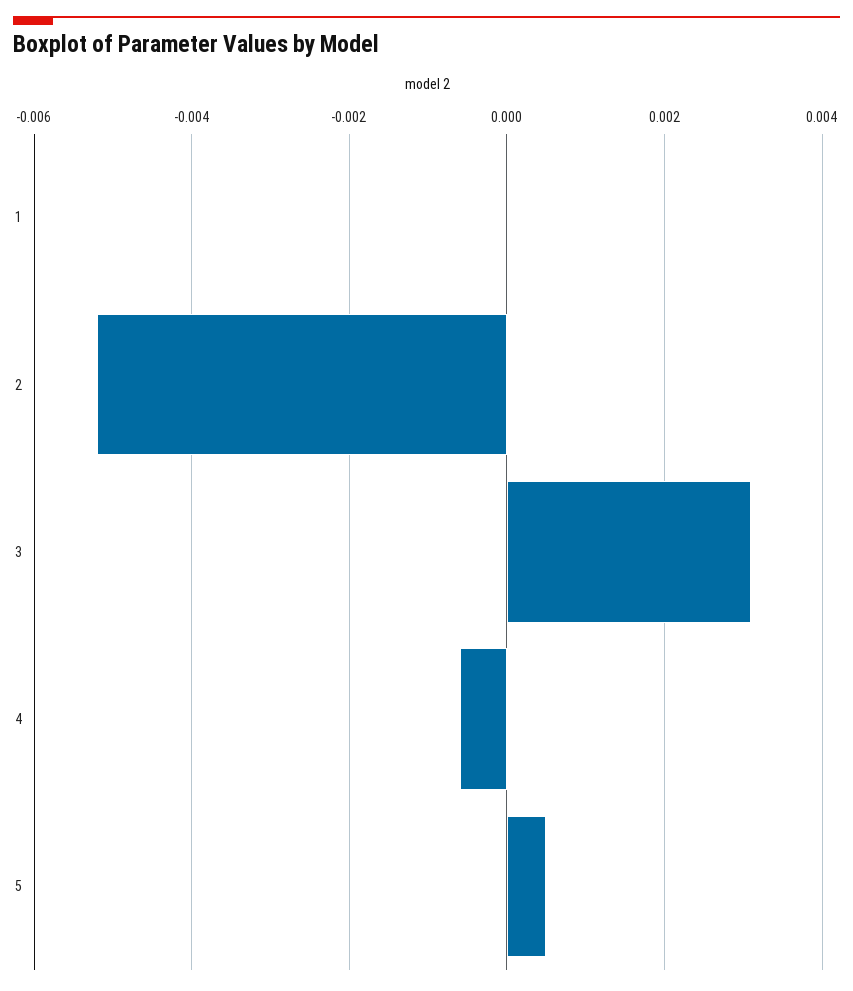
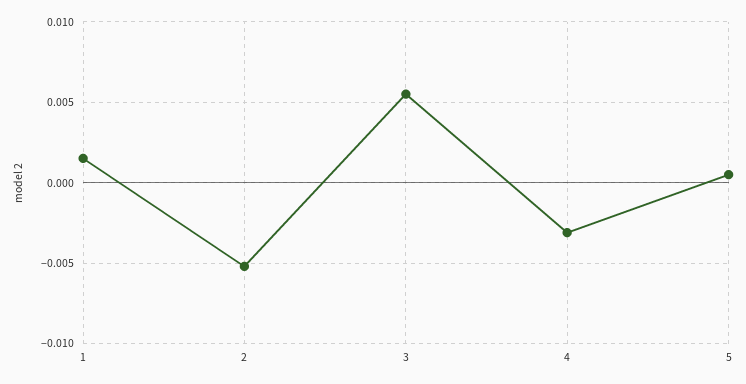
1: 0 -> 0.0015
3: 0.003 -> 0.0055
4: -0.0005 -> -0.003

